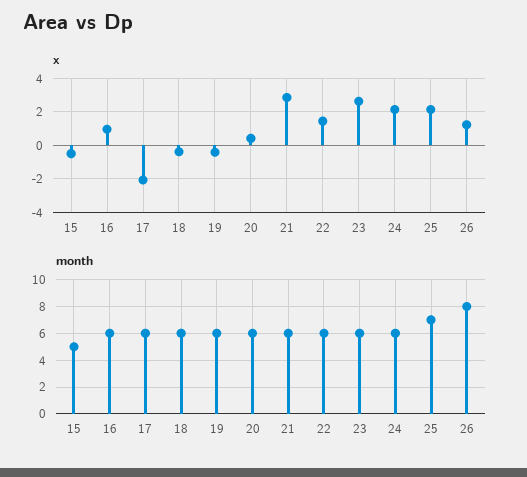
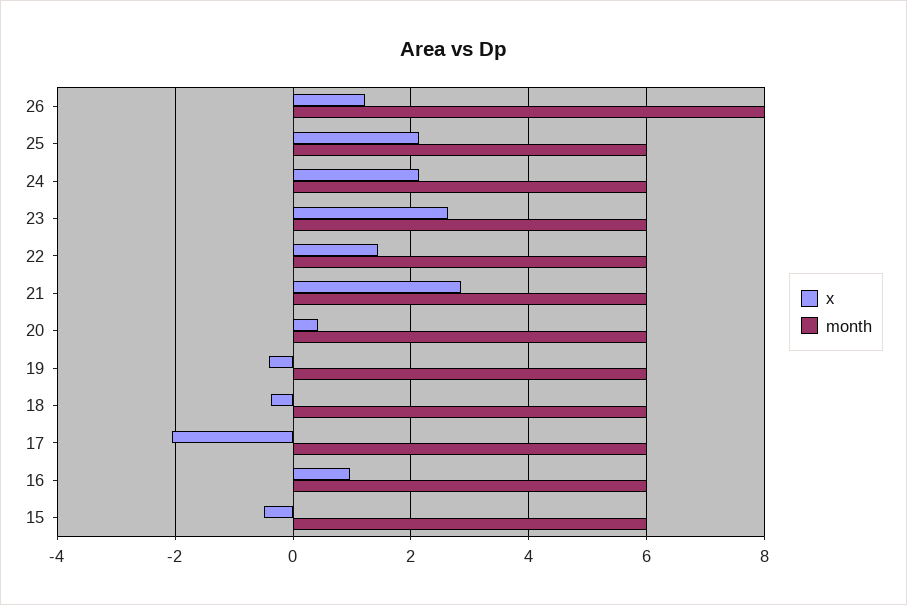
month, 15: 5 -> 6
month, 25: 7 -> 6

